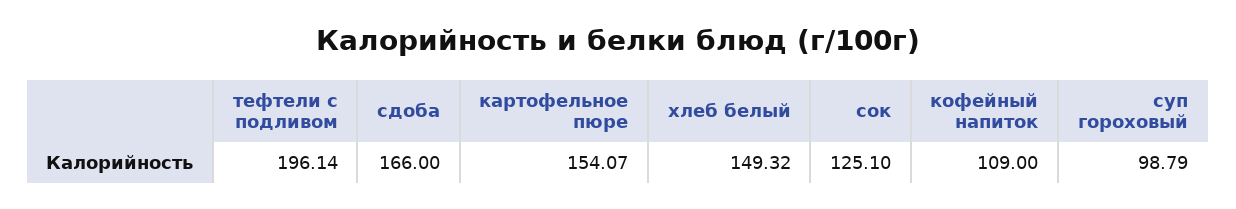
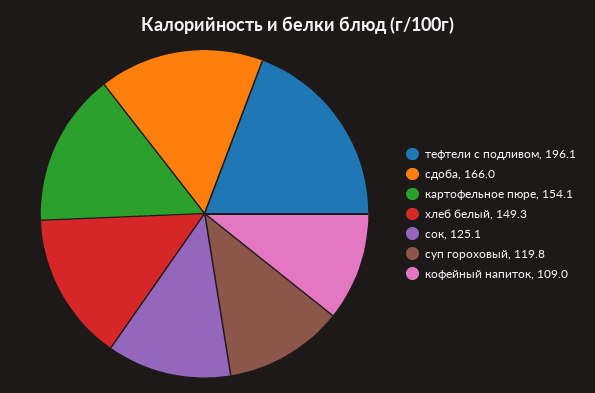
суп гороховый: 98.79 -> 119.8

